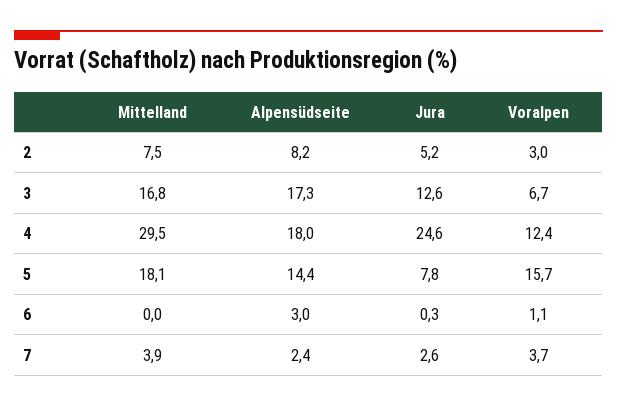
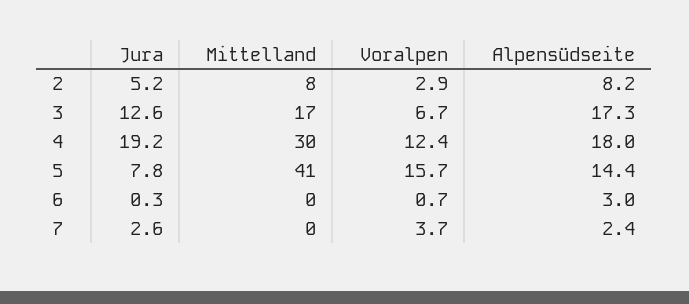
Voralpen, 2: 3 -> 2.9
Jura, 4: 24.6 -> 19.2
Mittelland, 5: 18.1 -> 41
Voralpen, 6: 1.1 -> 0.7
Mittelland, 7: 3.9 -> 0

